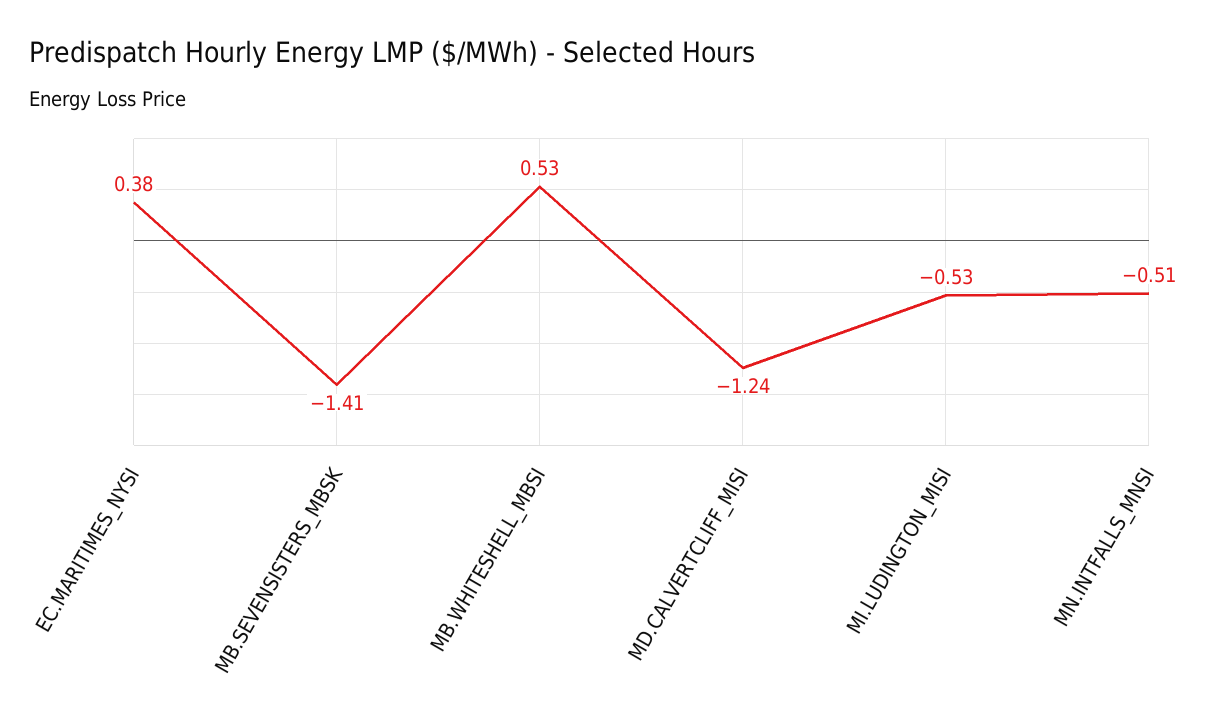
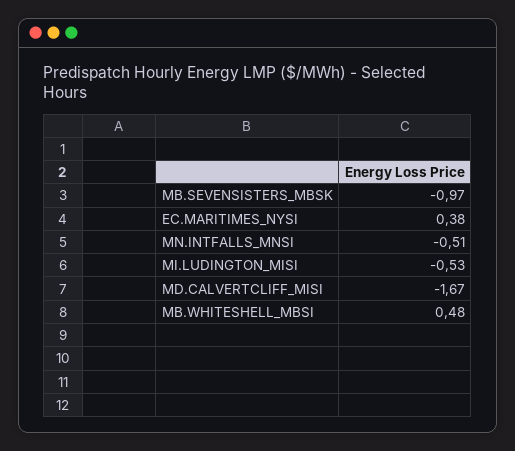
MB.SEVENSISTERS_MBSK: -1.41 -> -0.97
MB.WHITESHELL_MBSI: 0.53 -> 0.48
MD.CALVERTCLIFF_MISI: -1.24 -> -1.67

